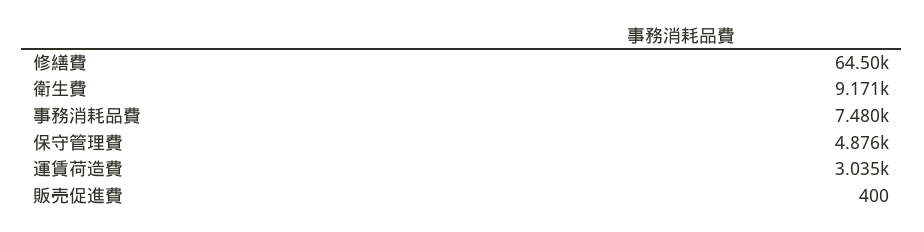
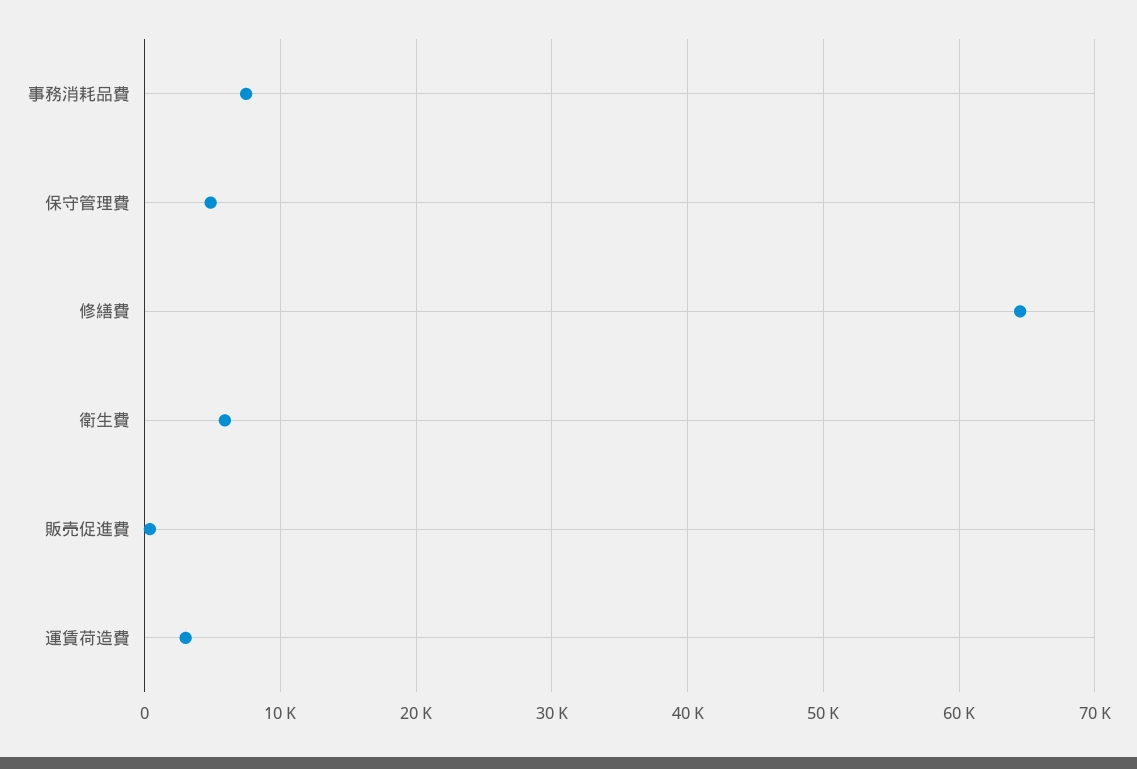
衛生費: 9171 -> 6000

